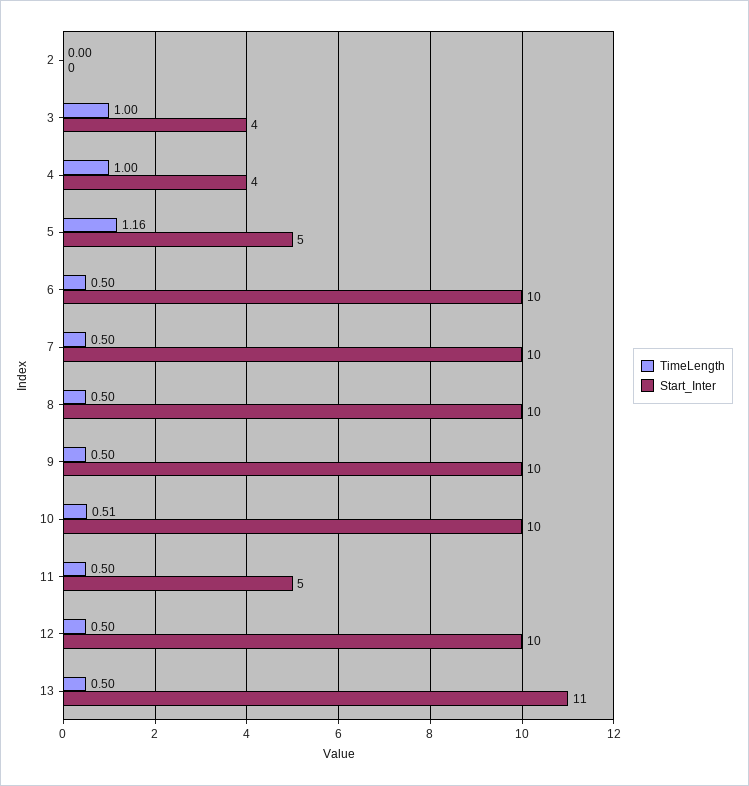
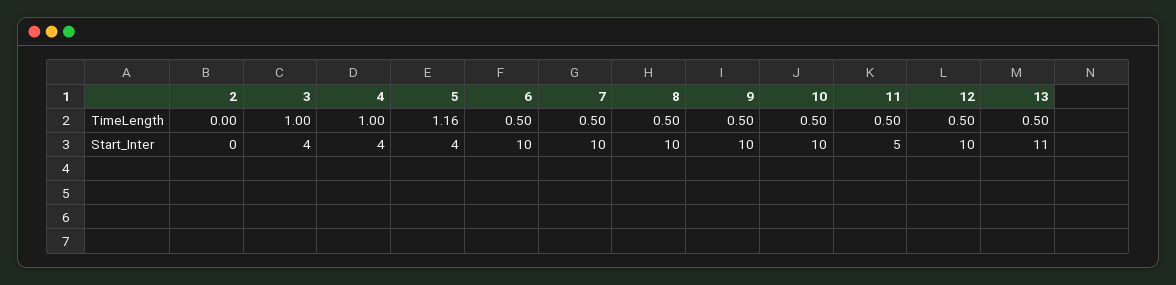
Start_Inter, 5: 5 -> 4
TimeLength, 10: 0.51 -> 0.5

